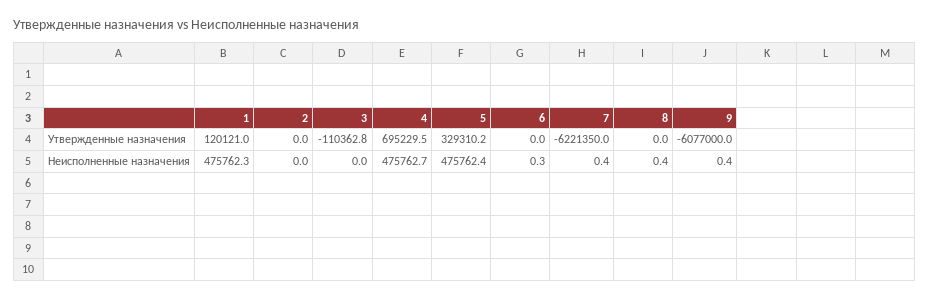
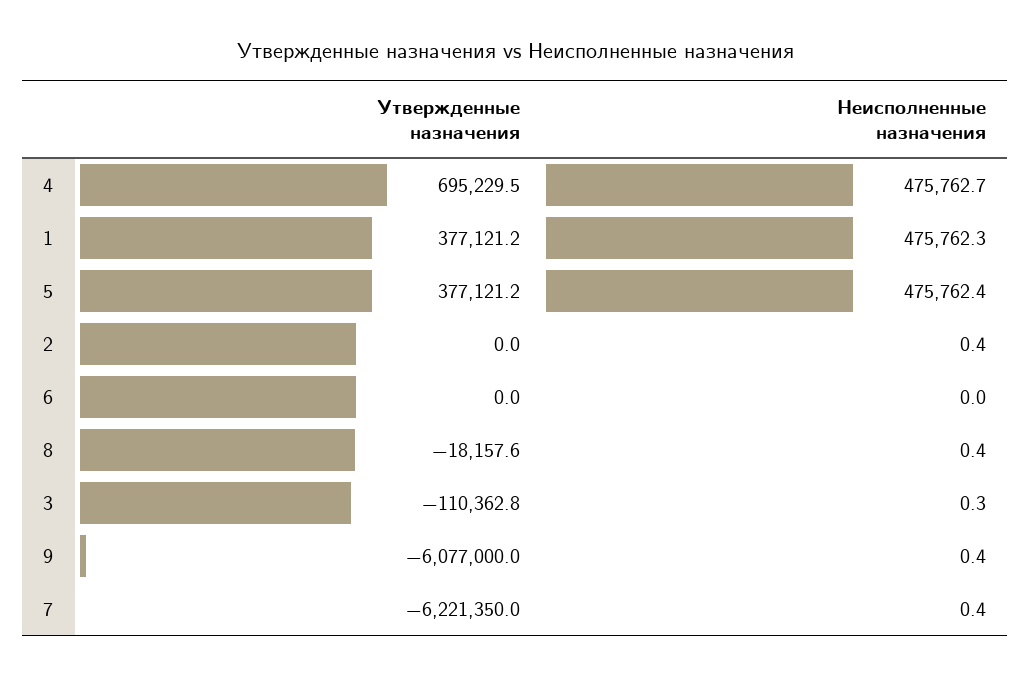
1, Утвержденные назначения: 120121 -> 377121.2
5, Утвержденные назначения: 329310.2 -> 377121.2
8, Утвержденные назначения: 0 -> -18157.6
2, Неисполненные назначения: 0 -> 0.4
3, Неисполненные назначения: 0 -> 0.3
6, Неисполненные назначения: 0.3 -> 0

